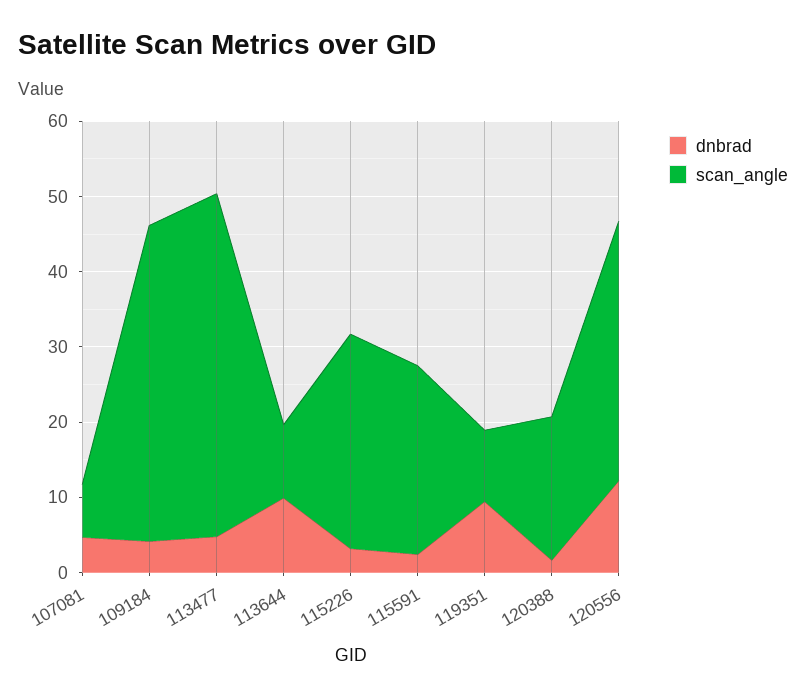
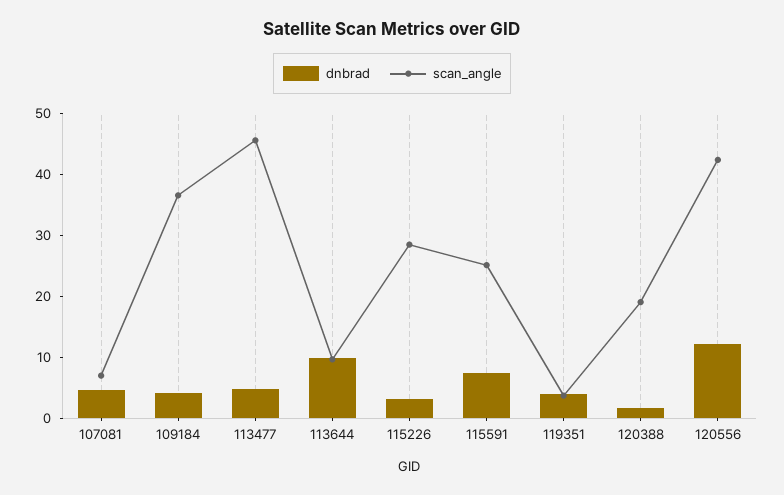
scan_angle, 109184: 42 -> 36
dnbrad, 115591: 2 -> 8
dnbrad, 119351: 10 -> 4
scan_angle, 119351: 10 -> 4
scan_angle, 120556: 34 -> 42

